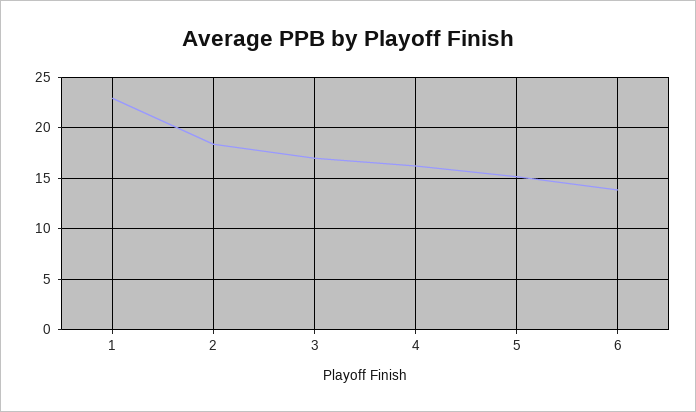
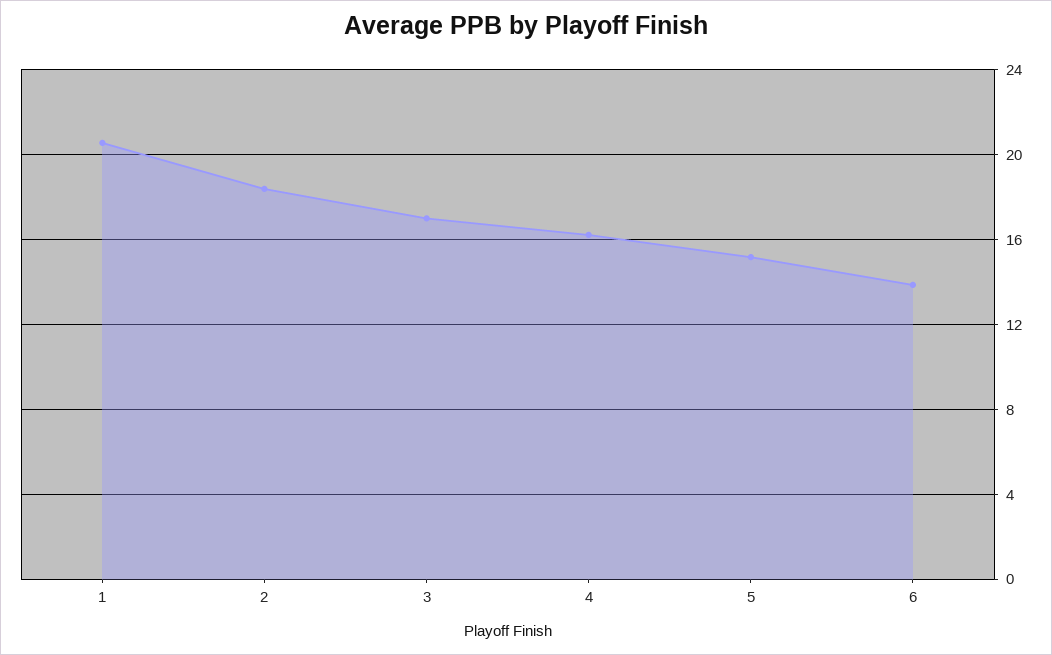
1: 23 -> 20.5

